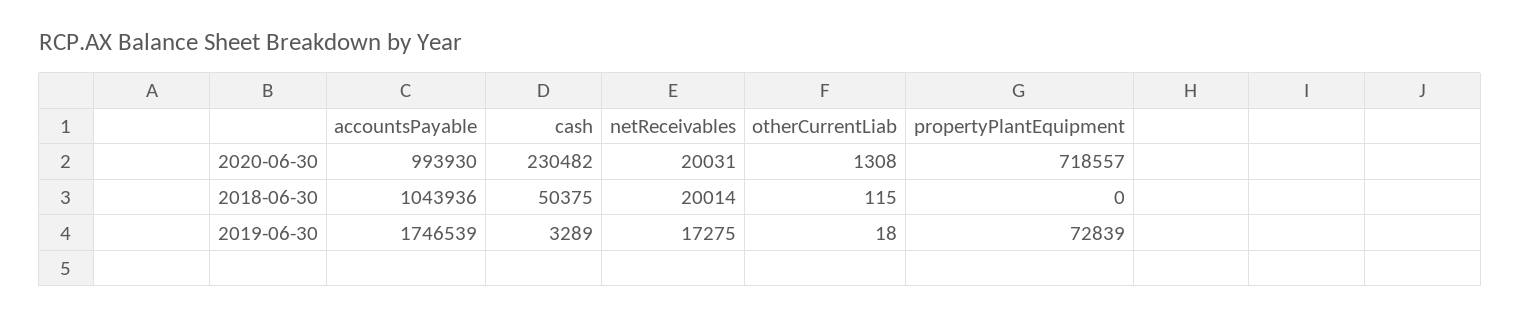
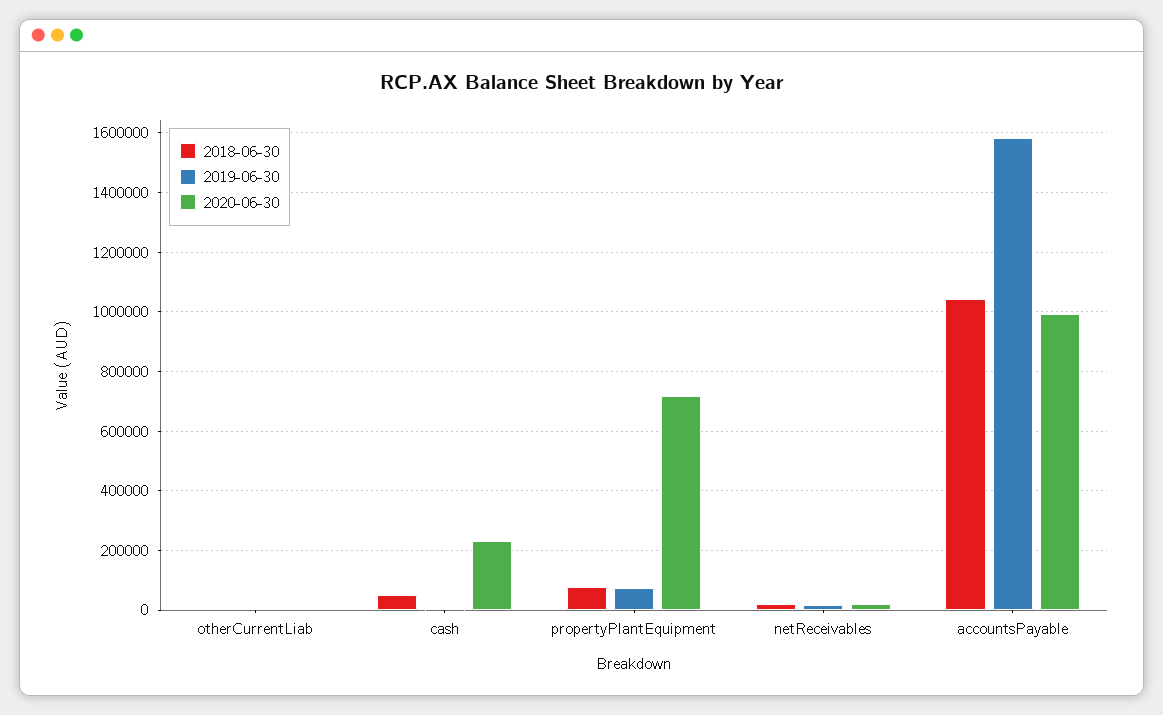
2018-06-30, propertyPlantEquipment: 0 -> 75000
2019-06-30, accountsPayable: 1746539 -> 1575000

